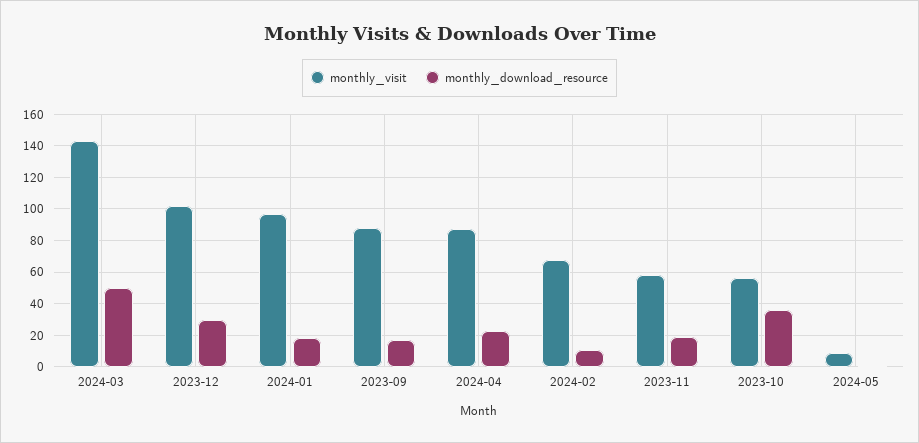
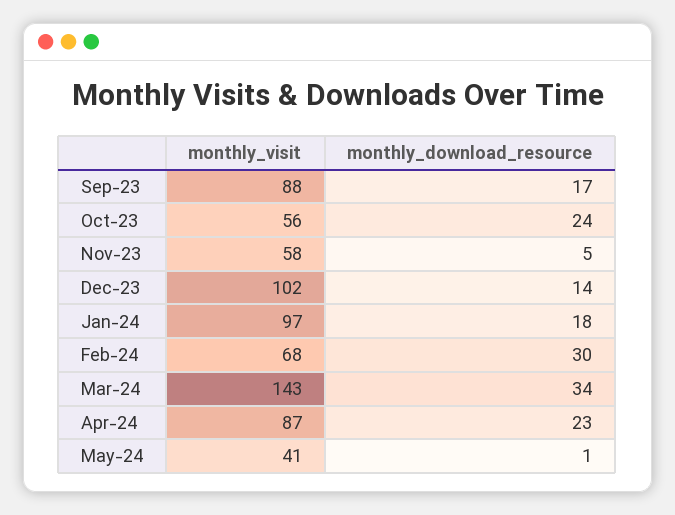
monthly_download_resource, 2024-03: 50 -> 34
monthly_download_resource, 2023-12: 30 -> 14
monthly_download_resource, 2024-02: 10 -> 30
monthly_download_resource, 2023-11: 20 -> 5
monthly_download_resource, 2023-10: 35 -> 24
monthly_visit, 2024-05: 10 -> 41

